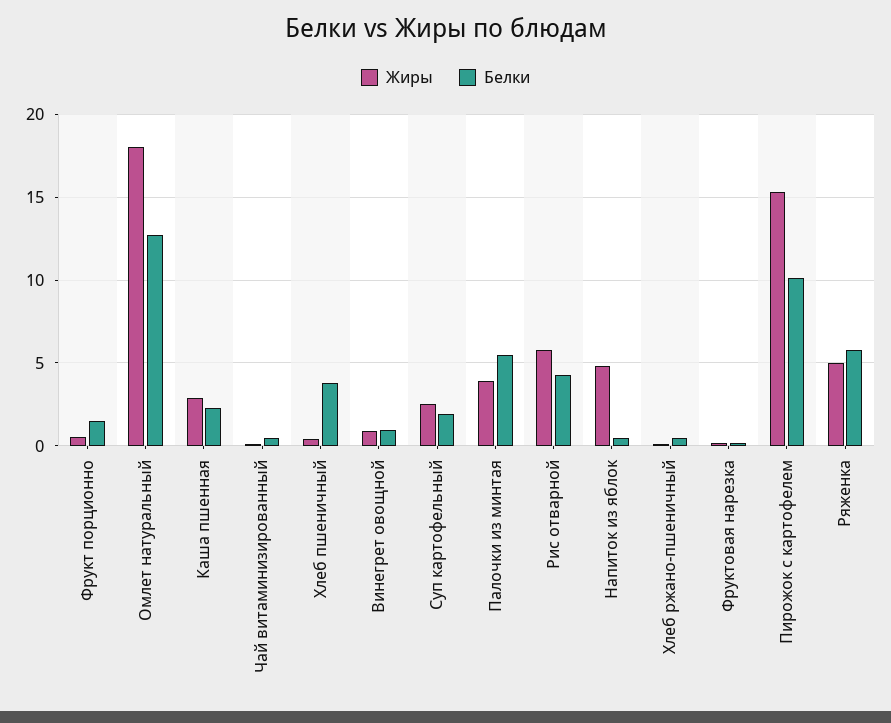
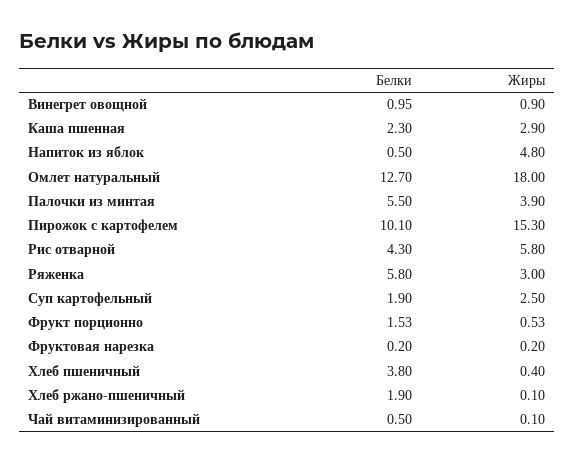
Белки, Хлеб ржано-пшеничный: 0.5 -> 1.9
Жиры, Ряженка: 5 -> 3

